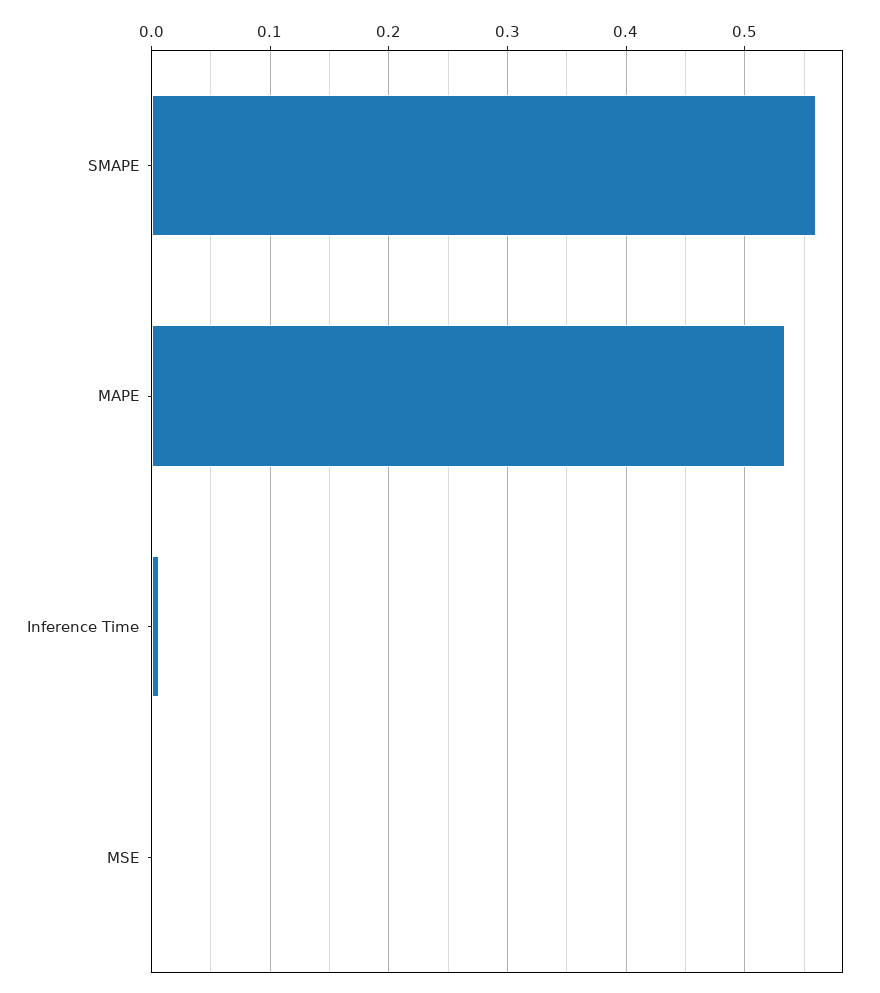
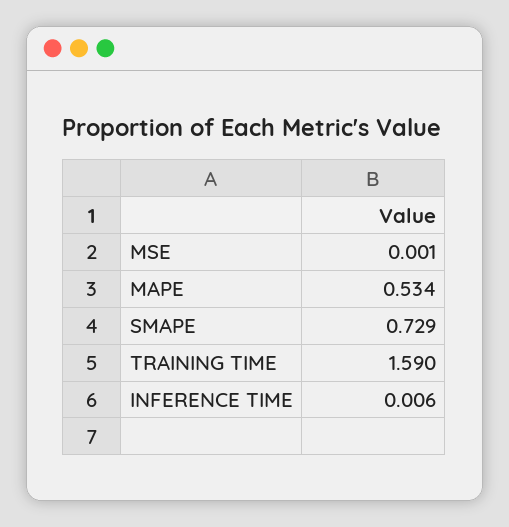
SMAPE: 0.56 -> 0.729
TRAINING TIME: none -> 1.59

